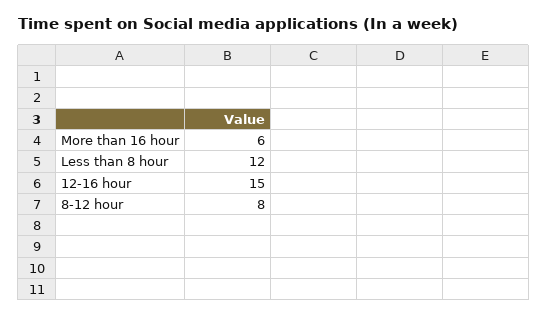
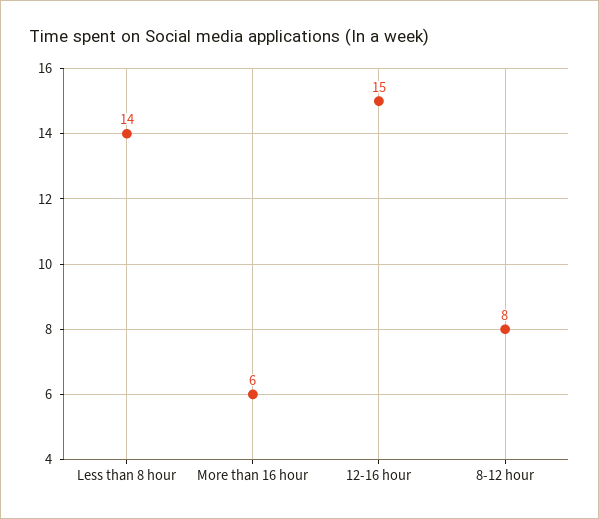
Less than 8 hour: 12 -> 14

